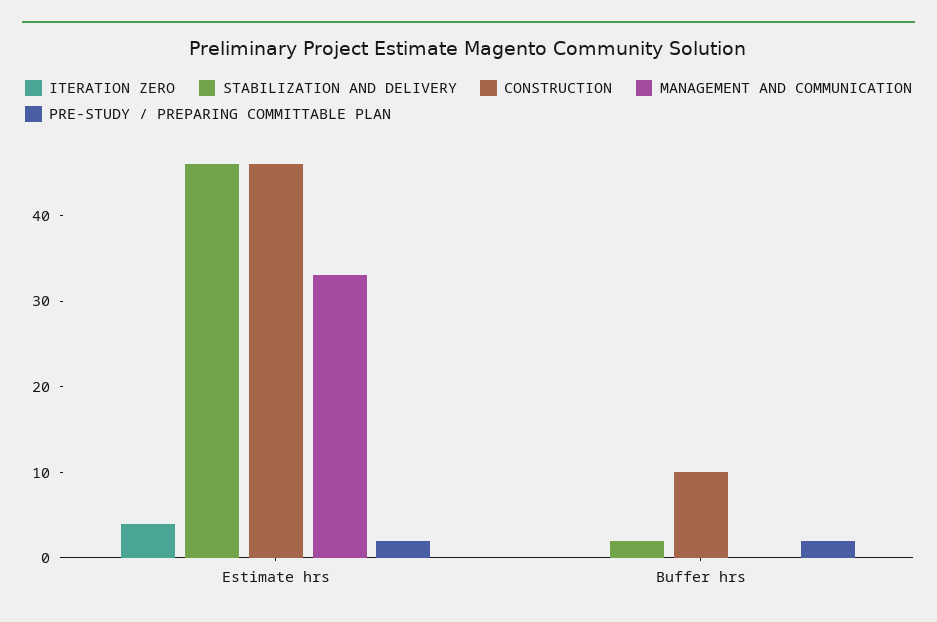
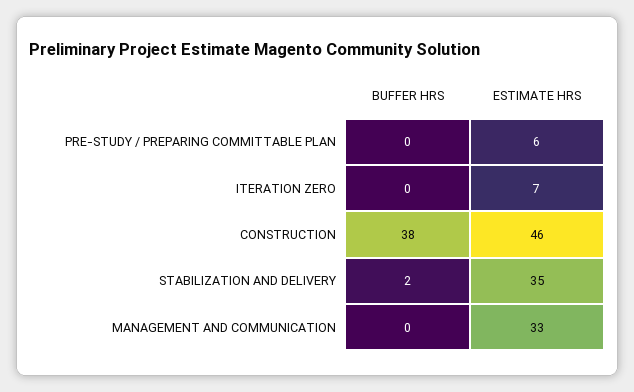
ITERATION ZERO, Estimate hrs: 4 -> 7
STABILIZATION AND DELIVERY, Estimate hrs: 46 -> 35
PRE-STUDY / PREPARING COMMITTABLE PLAN, Estimate hrs: 2 -> 6
CONSTRUCTION, Buffer hrs: 10 -> 38
PRE-STUDY / PREPARING COMMITTABLE PLAN, Buffer hrs: 2 -> 0

